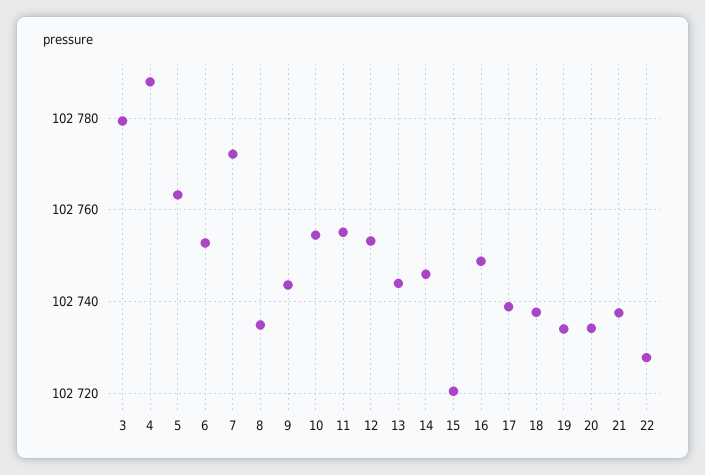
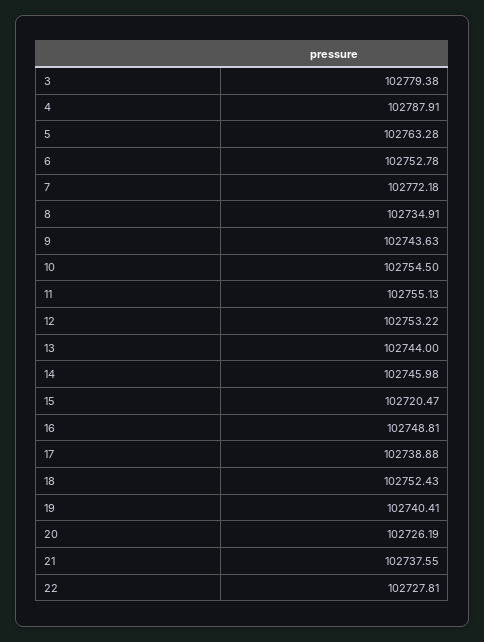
18: 102738 -> 102752.43
19: 102734 -> 102740.41
20: 102734 -> 102726.19

